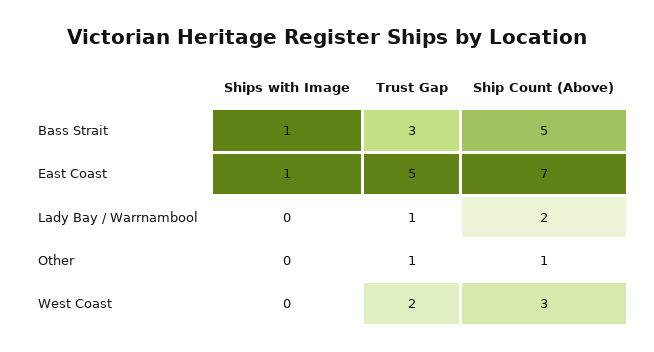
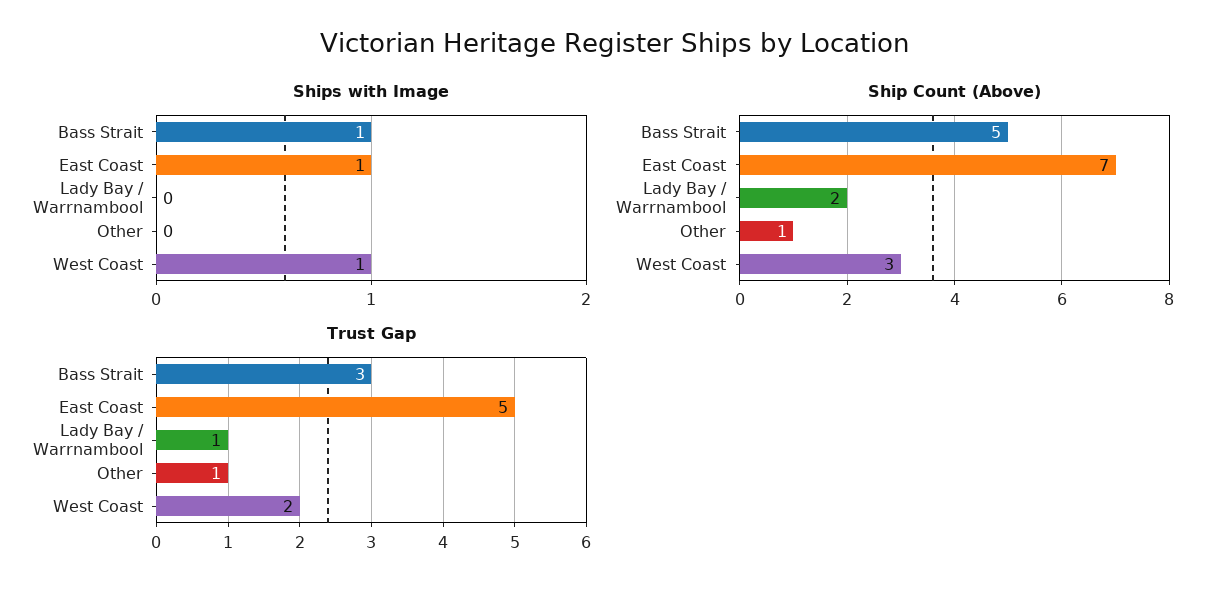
Ships with Image, West Coast: 0 -> 1

